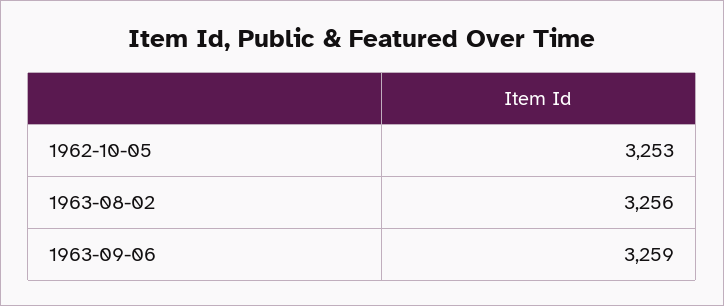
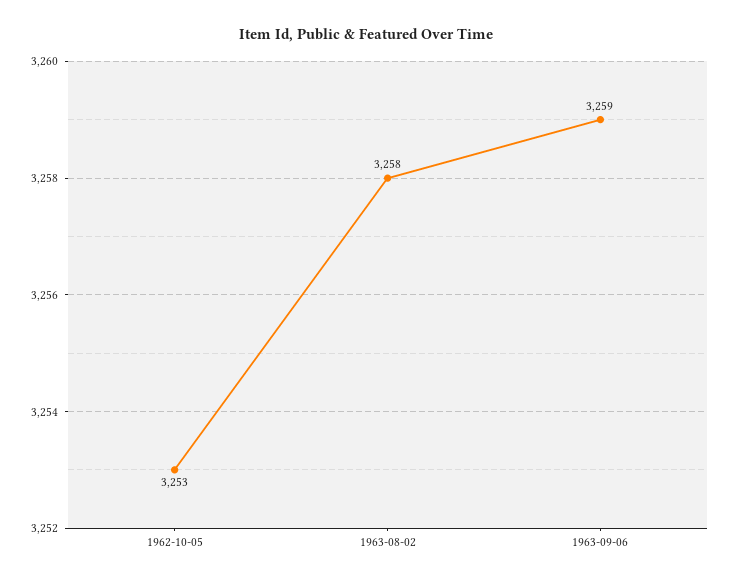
1963-08-02: 3256 -> 3258

